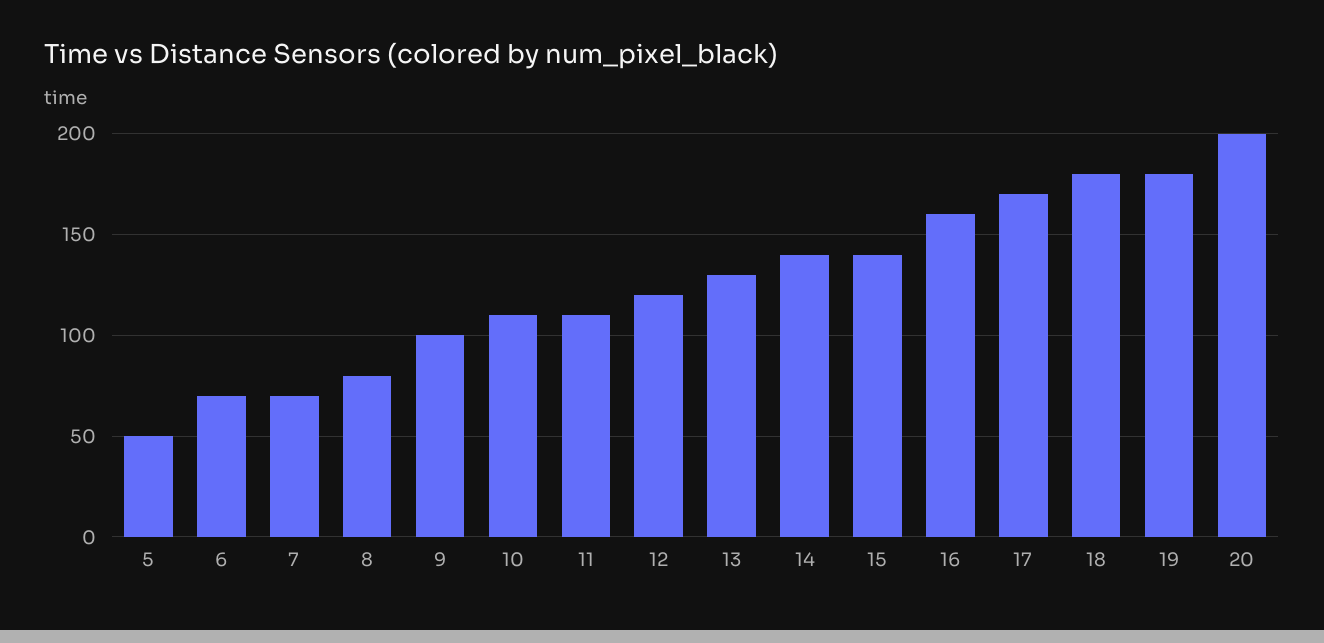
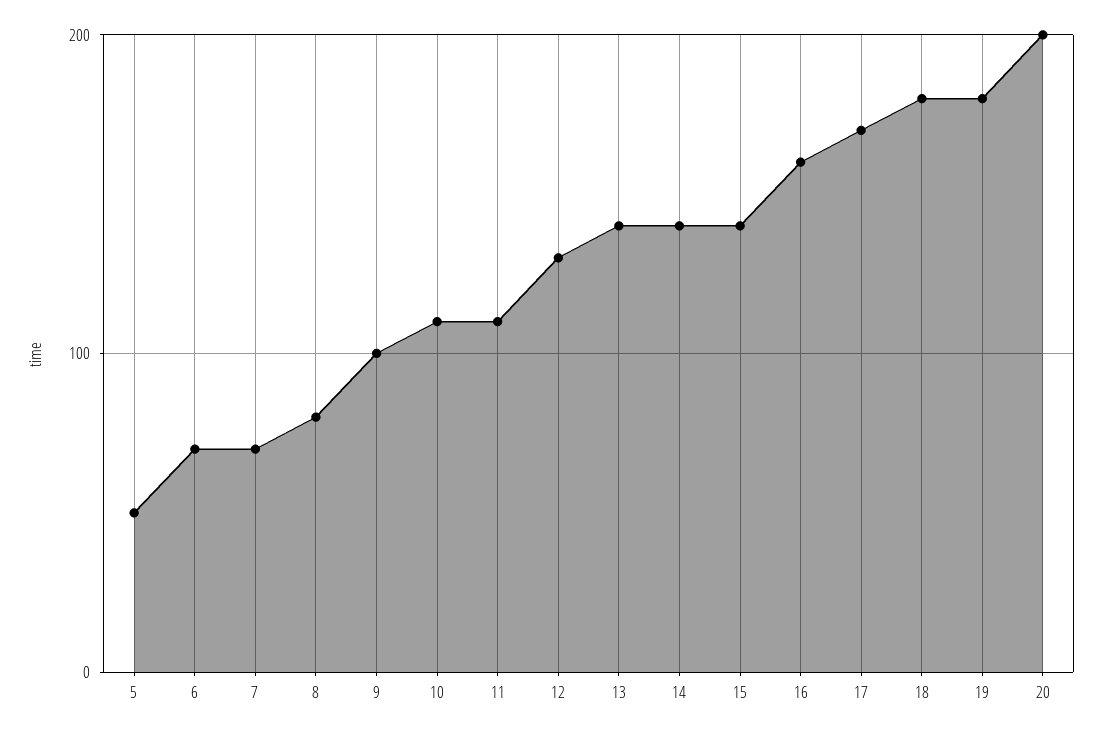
12: 120 -> 130
13: 130 -> 140

